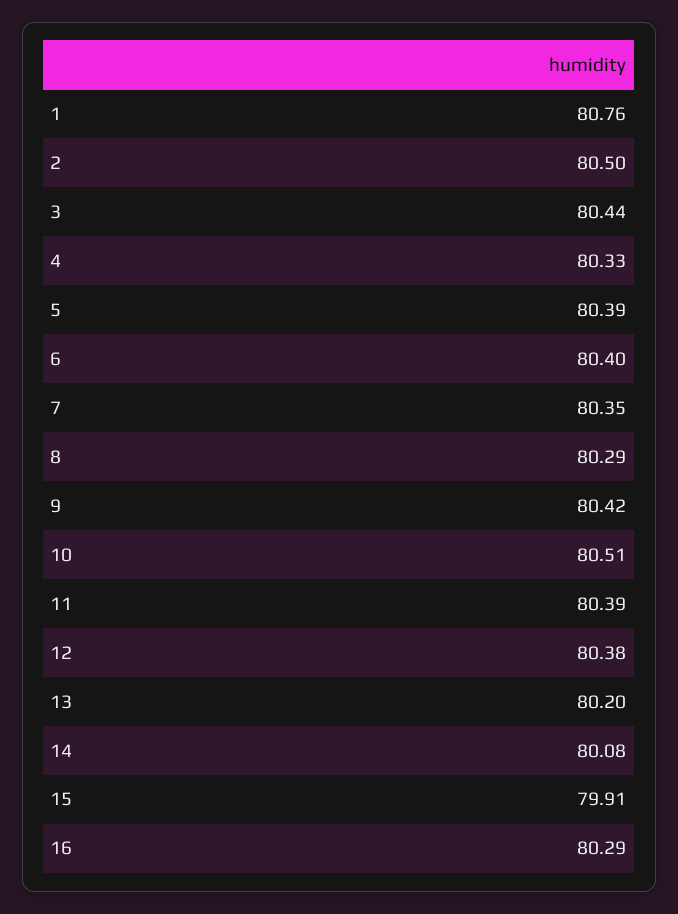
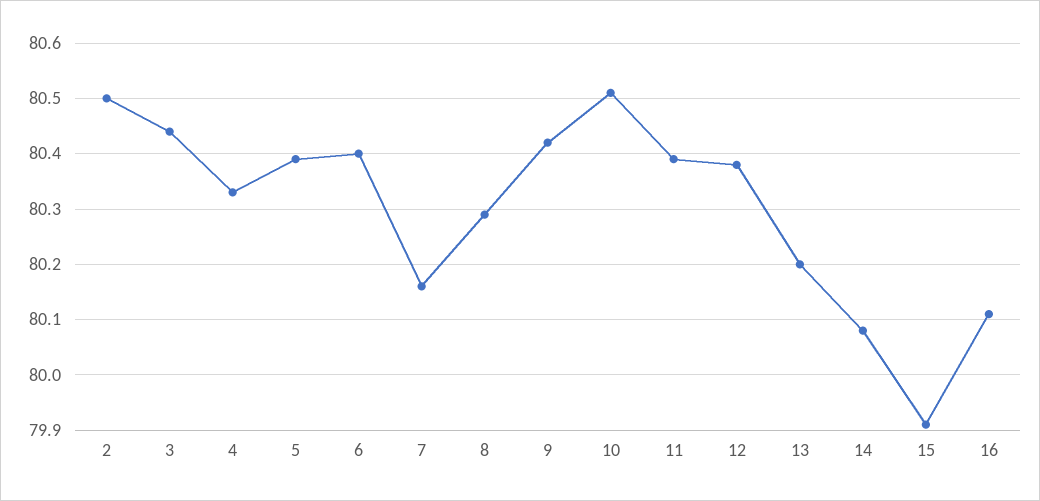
1: 80.76 -> none
7: 80.35 -> 80.15
16: 80.29 -> 80.1

